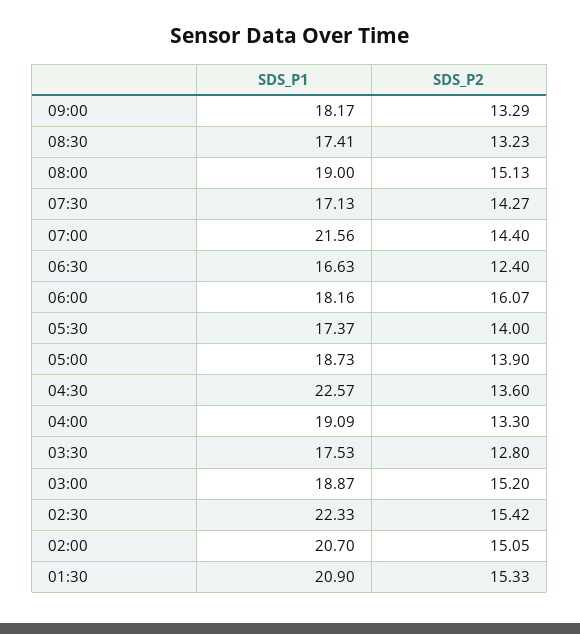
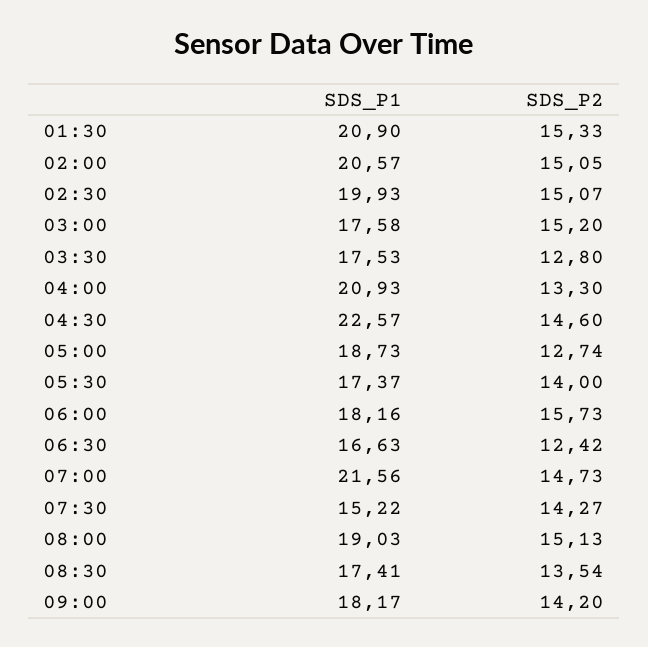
SDS_P2, 09:00: 13.29 -> 14.2
SDS_P2, 08:30: 13.23 -> 13.54
SDS_P1, 08:00: 19 -> 19.03
SDS_P1, 07:30: 17.13 -> 15.22
SDS_P2, 07:00: 14.4 -> 14.73
SDS_P2, 06:30: 12.4 -> 12.42
SDS_P2, 06:00: 16.07 -> 15.73
SDS_P2, 05:00: 13.9 -> 12.74
SDS_P2, 04:30: 13.6 -> 14.6
SDS_P1, 04:00: 19.09 -> 20.93
SDS_P1, 03:00: 18.87 -> 17.58
SDS_P1, 02:30: 22.33 -> 19.93
SDS_P2, 02:30: 15.42 -> 15.07
SDS_P1, 02:00: 20.7 -> 20.57

